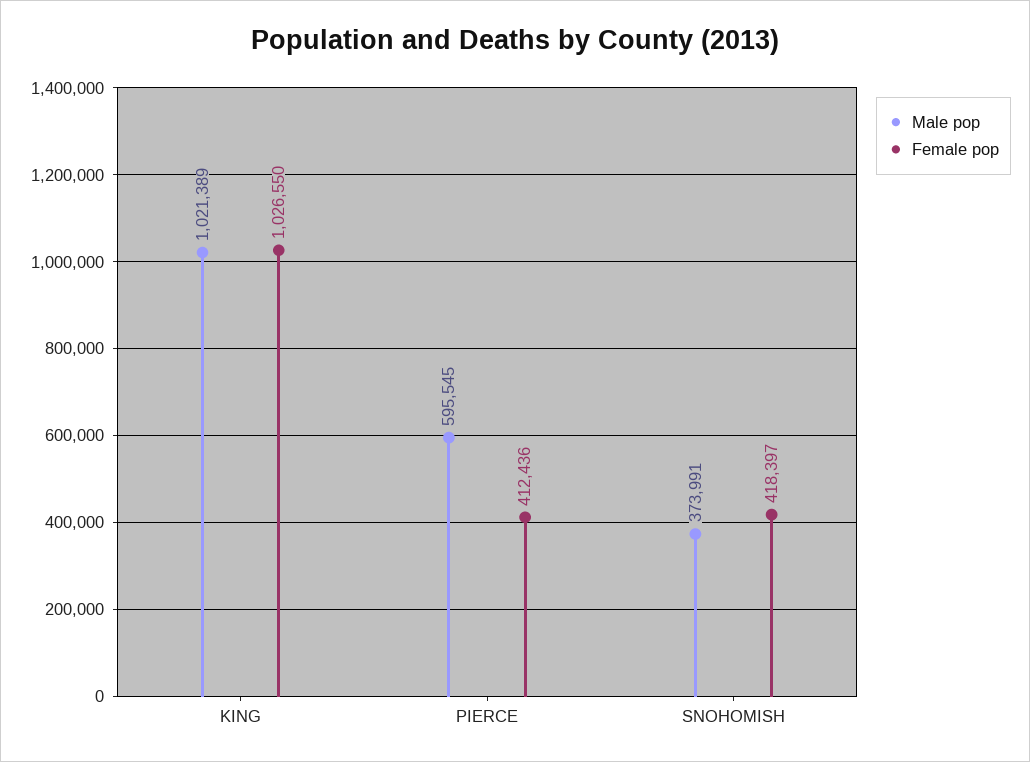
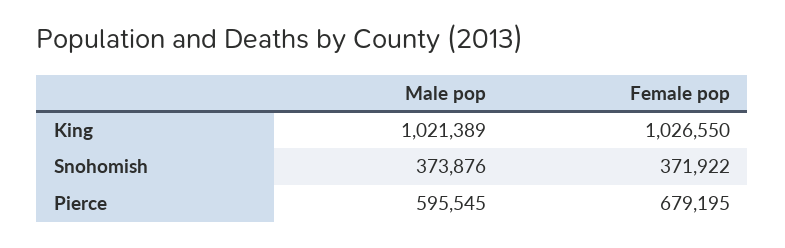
Female pop, PIERCE: 412436 -> 679195
Male pop, SNOHOMISH: 373991 -> 373876
Female pop, SNOHOMISH: 418397 -> 371922

